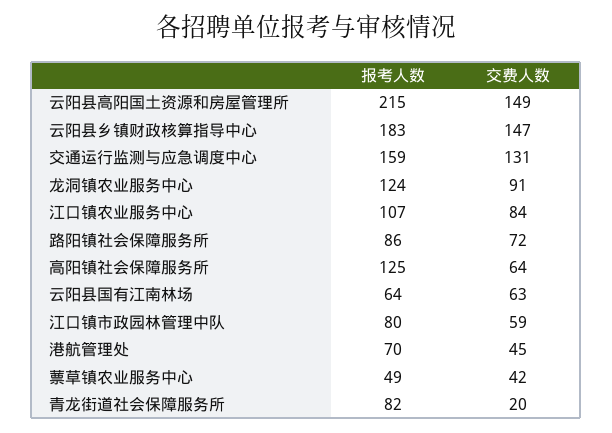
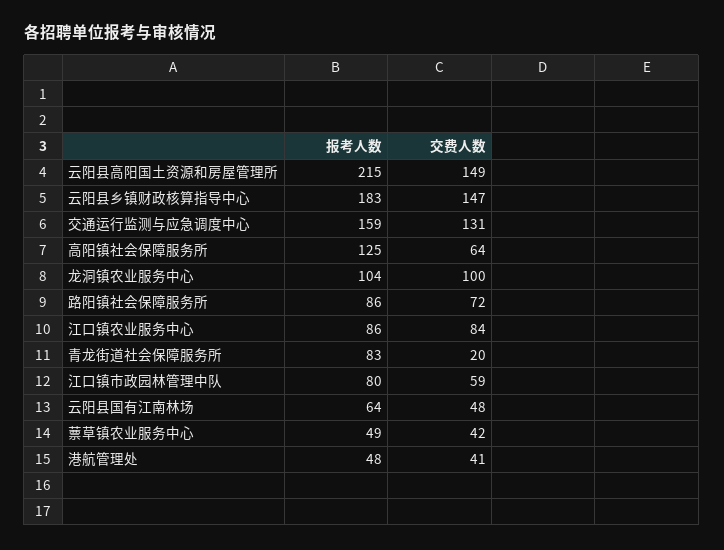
报考人数, 龙洞镇农业服务中心: 124 -> 104
交费人数, 龙洞镇农业服务中心: 91 -> 100
报考人数, 江口镇农业服务中心: 107 -> 86
交费人数, 云阳县国有江南林场: 63 -> 48
报考人数, 港航管理处: 70 -> 48
交费人数, 港航管理处: 45 -> 41
报考人数, 青龙街道社会保障服务所: 82 -> 83

